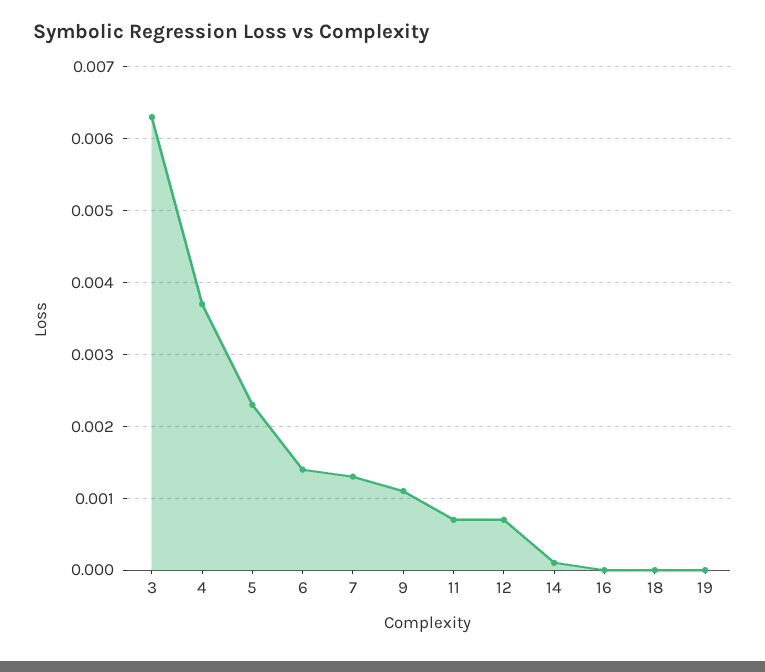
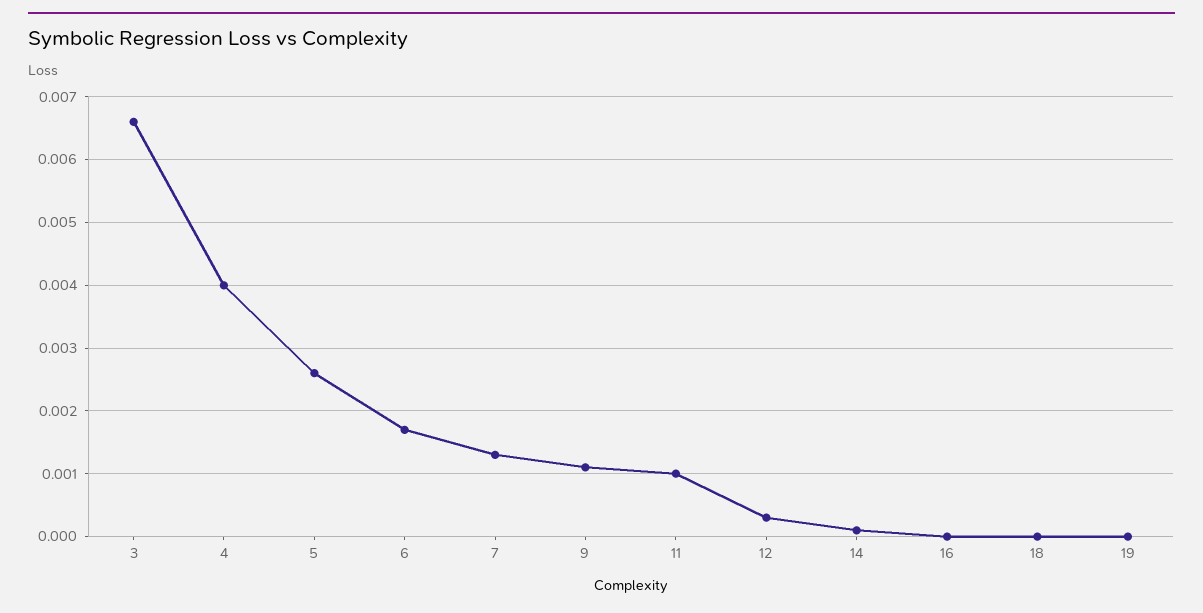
3: 0.0063 -> 0.0066
4: 0.0037 -> 0.004
5: 0.0023 -> 0.0026
6: 0.0014 -> 0.0017
11: 0.0007 -> 0.001
12: 0.0007 -> 0.0003

